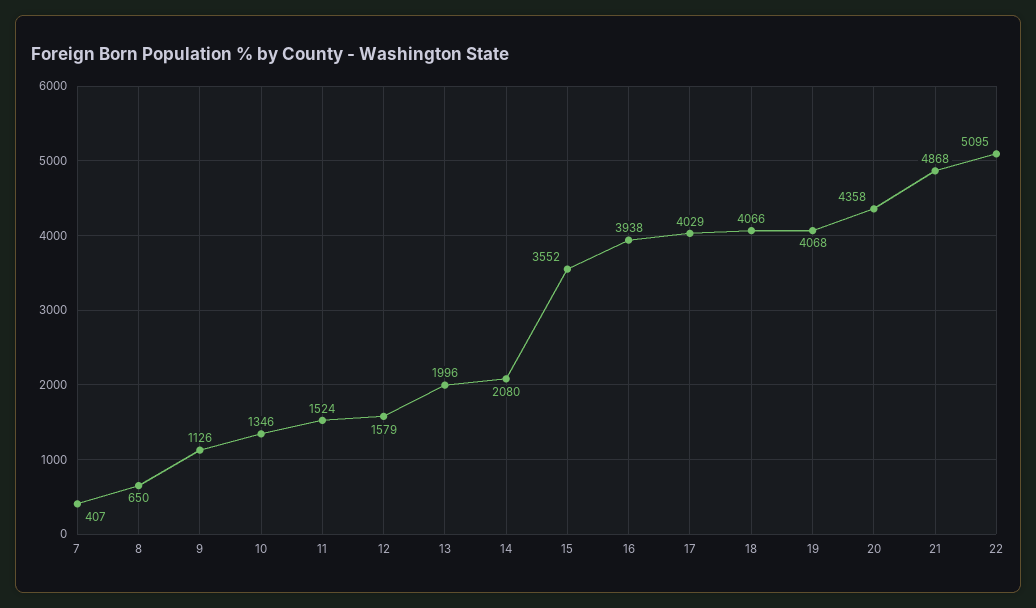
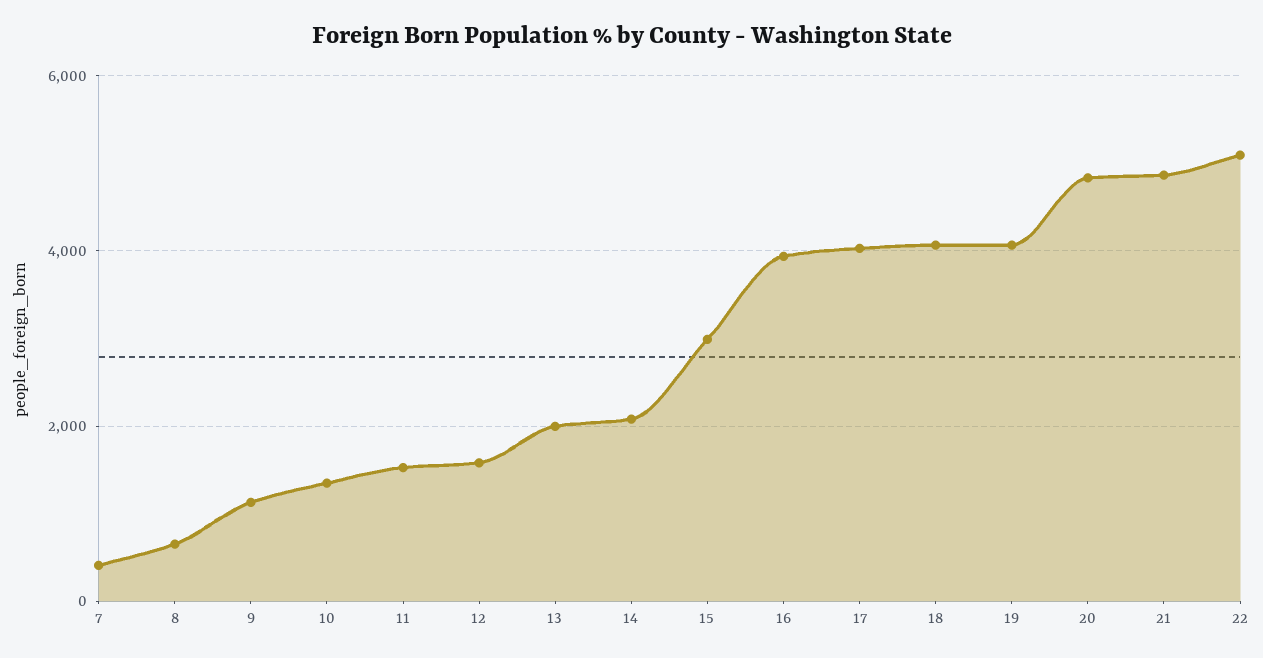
15: 3552 -> 3000
20: 4358 -> 4800

